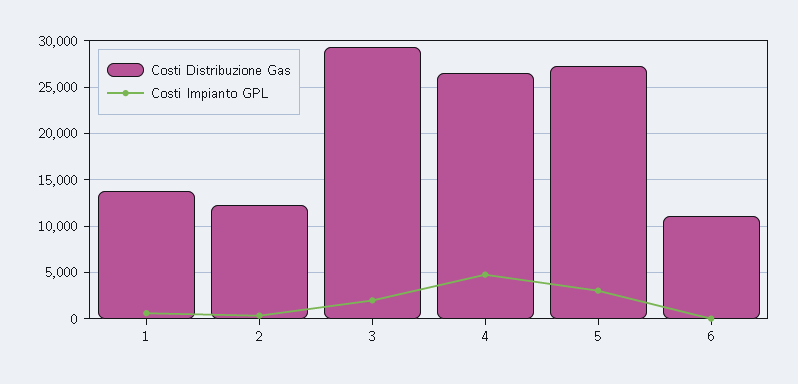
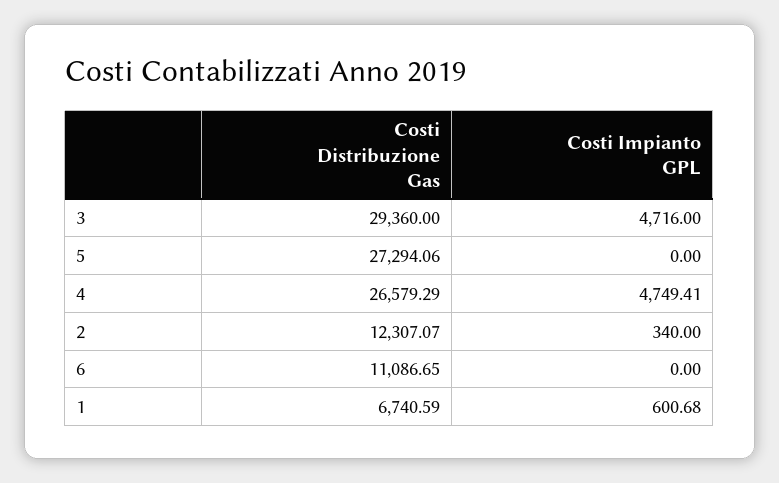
Costi Distribuzione Gas, 1: 14000 -> 6740.59
Costi Impianto GPL, 3: 2000 -> 4716
Costi Impianto GPL, 5: 3000 -> 0

